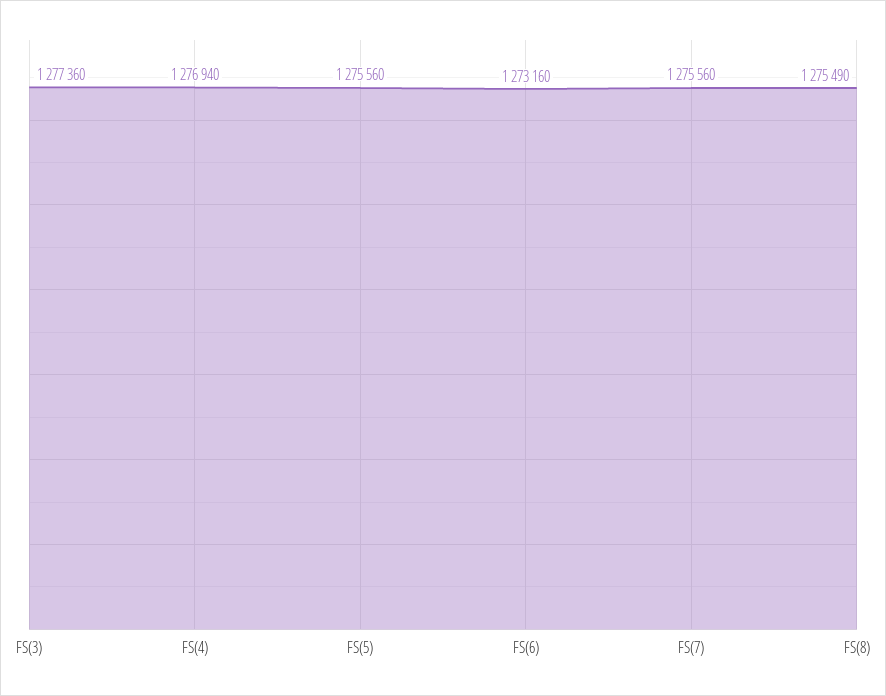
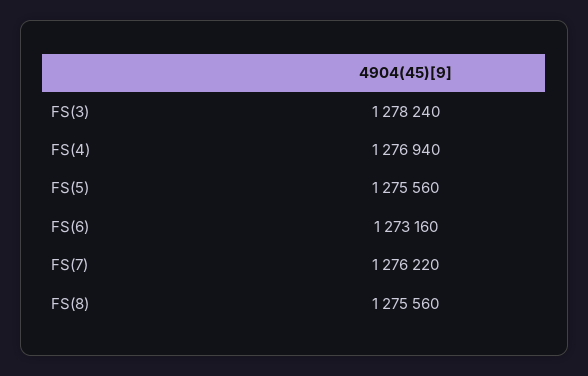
FS(3): 1277360 -> 1278240
FS(7): 1275560 -> 1276220
FS(8): 1275490 -> 1275560

